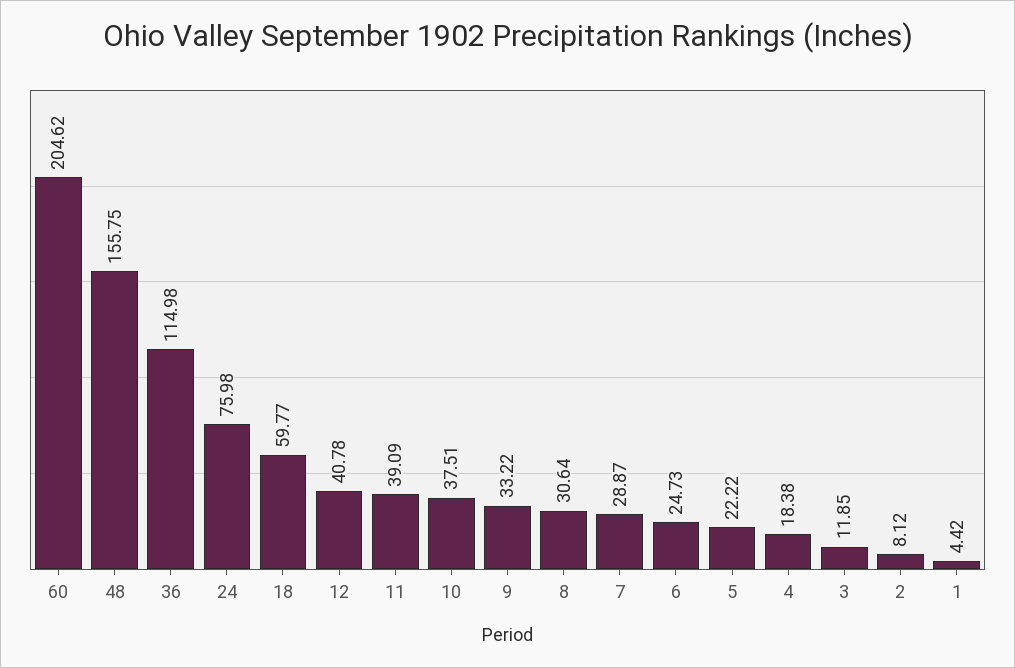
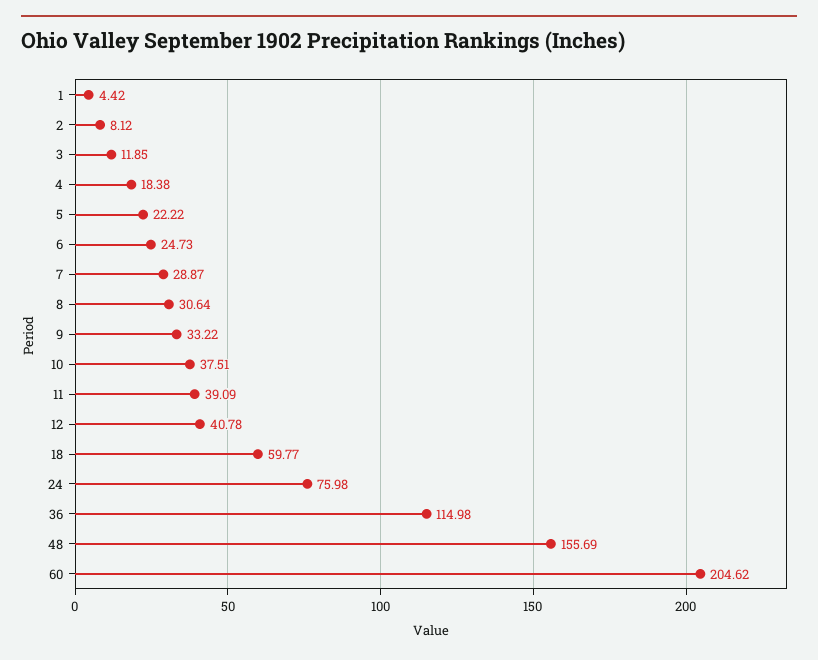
48: 155.75 -> 155.69

